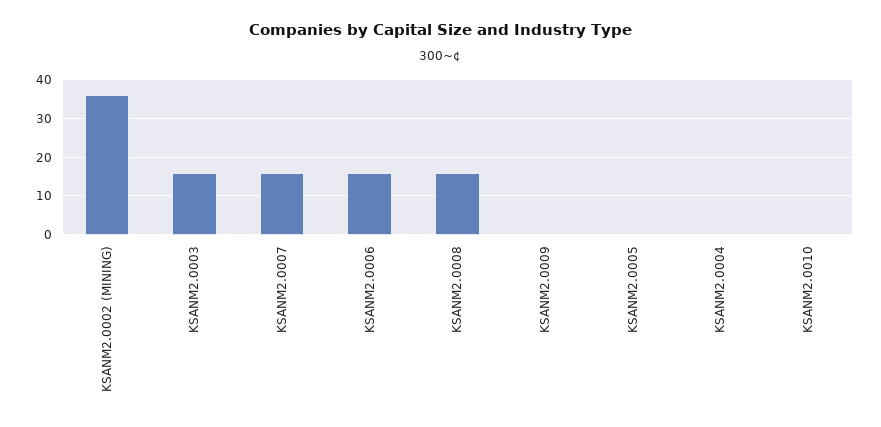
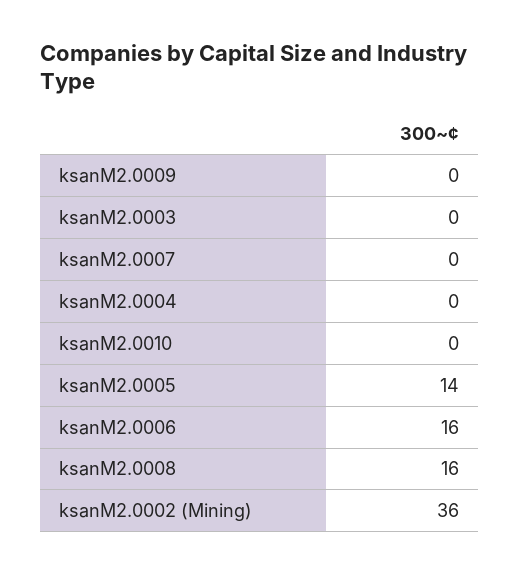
KSANM2.0003: 15 -> 0
KSANM2.0007: 15 -> 0
KSANM2.0005: 0 -> 14

